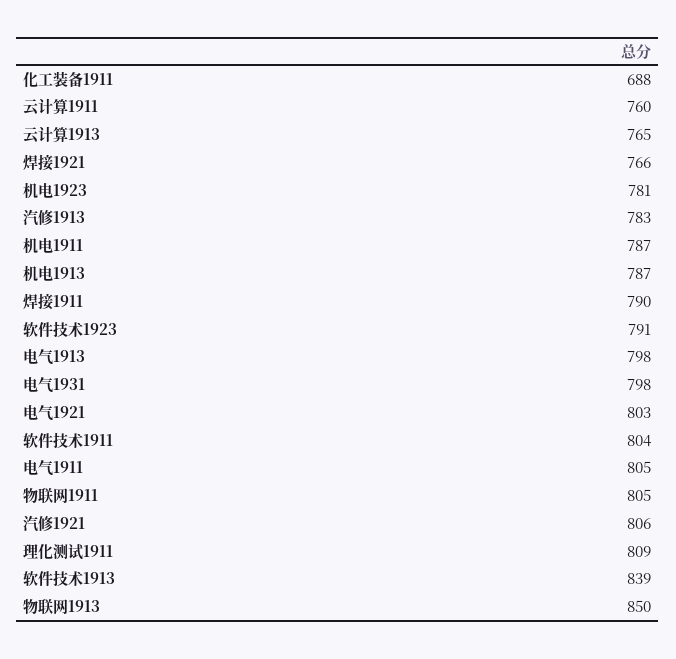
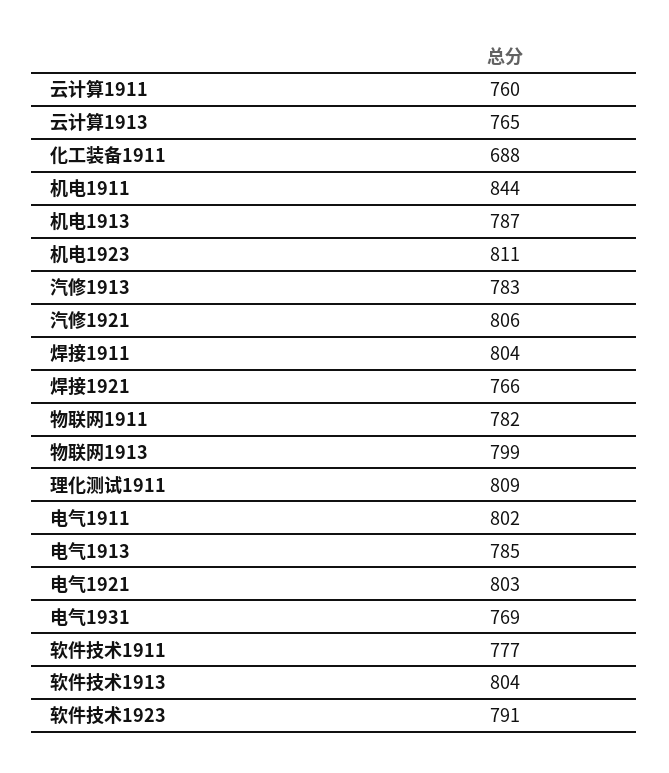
机电1923: 781 -> 811
机电1911: 787 -> 844
焊接1911: 790 -> 804
电气1913: 798 -> 785
电气1931: 798 -> 769
软件技术1911: 804 -> 777
电气1911: 805 -> 802
物联网1911: 805 -> 782
软件技术1913: 839 -> 804
物联网1913: 850 -> 799

